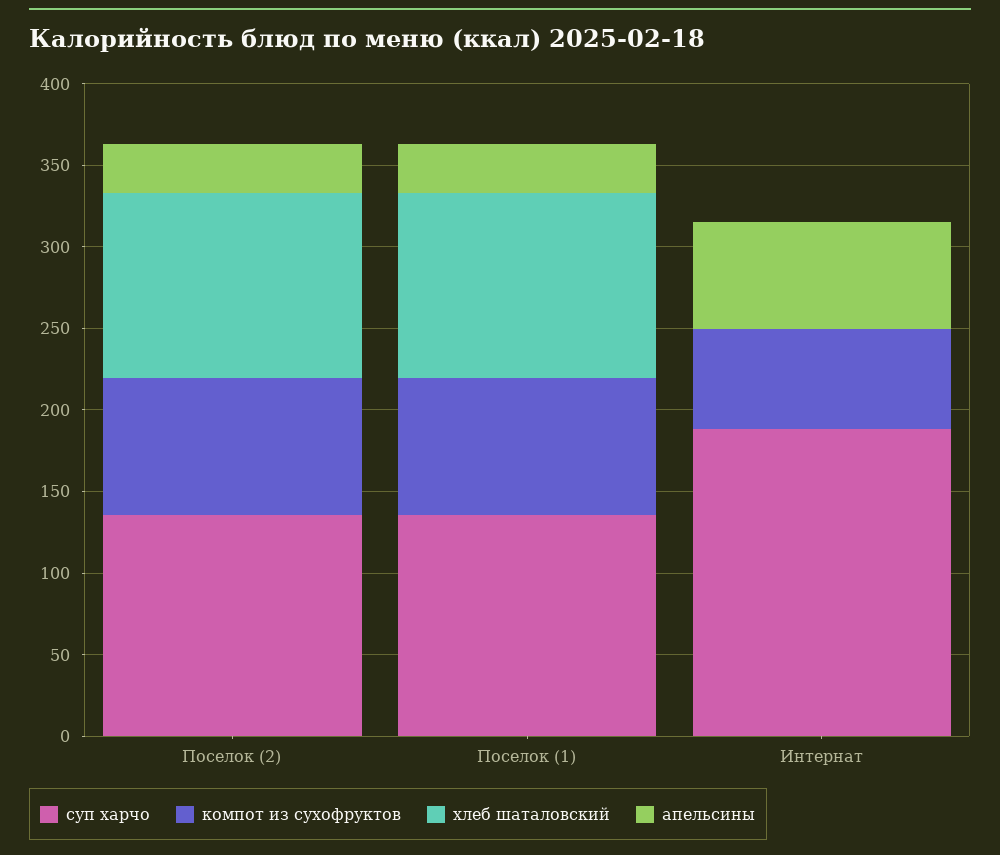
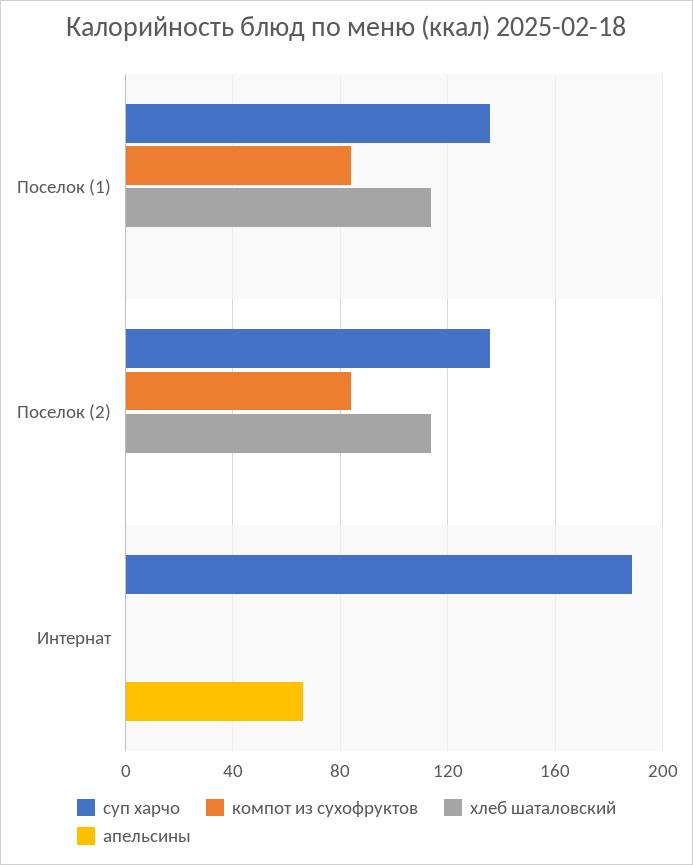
апельсины, Поселок (2): 30 -> 0
апельсины, Поселок (1): 30 -> 0
компот из сухофруктов, Интернат: 60 -> 0

